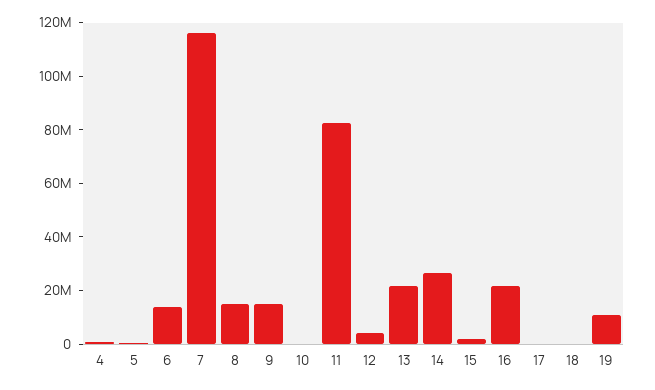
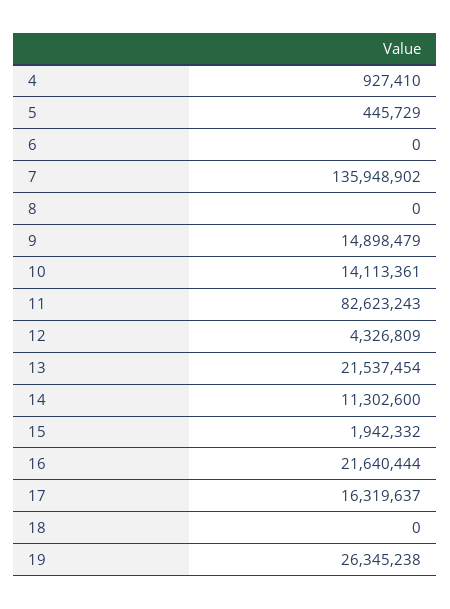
6: 15000000 -> 0
7: 115000000 -> 135948902
8: 15000000 -> 0
10: 0 -> 14113361
14: 25000000 -> 11302600
17: 0 -> 16319637
19: 10000000 -> 26345238

